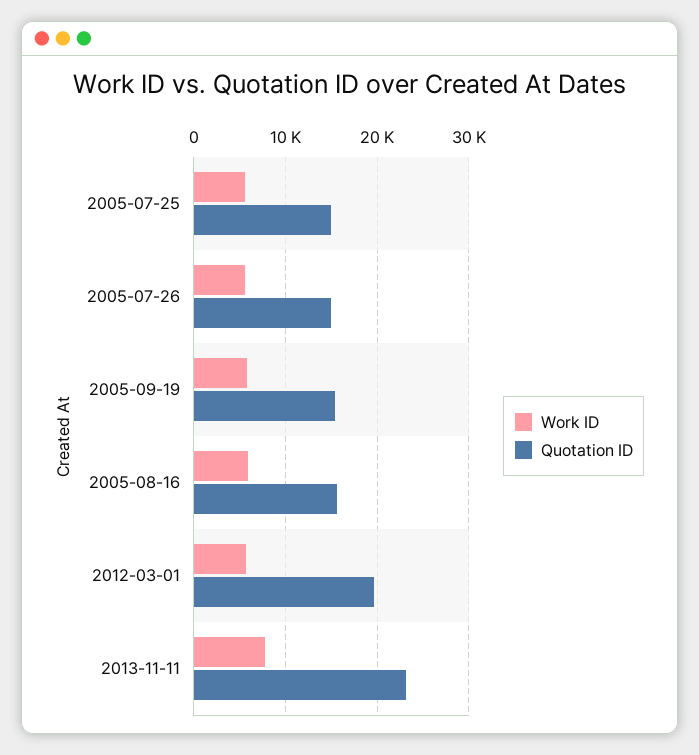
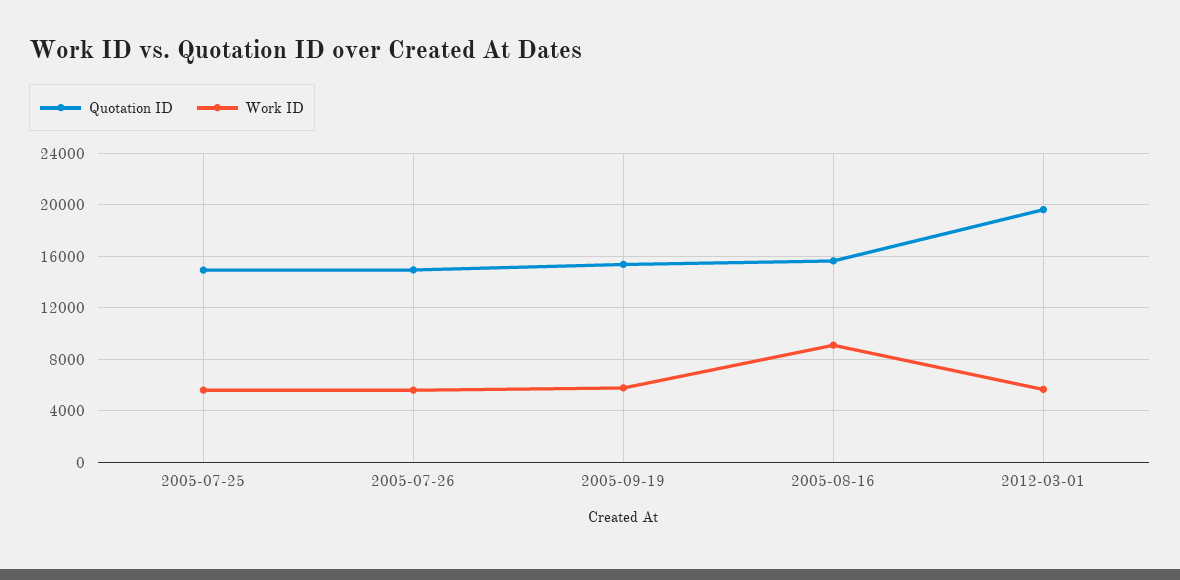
Work ID, 2005-08-16: 6000 -> 9000
Work ID, 2013-11-11: 8000 -> none
Quotation ID, 2013-11-11: 23000 -> none

